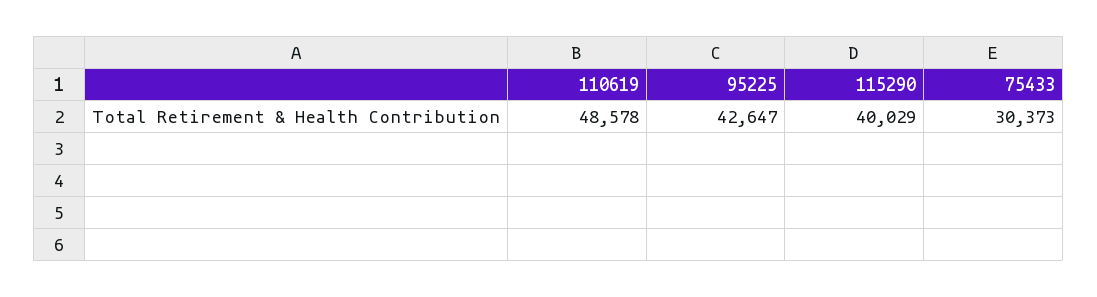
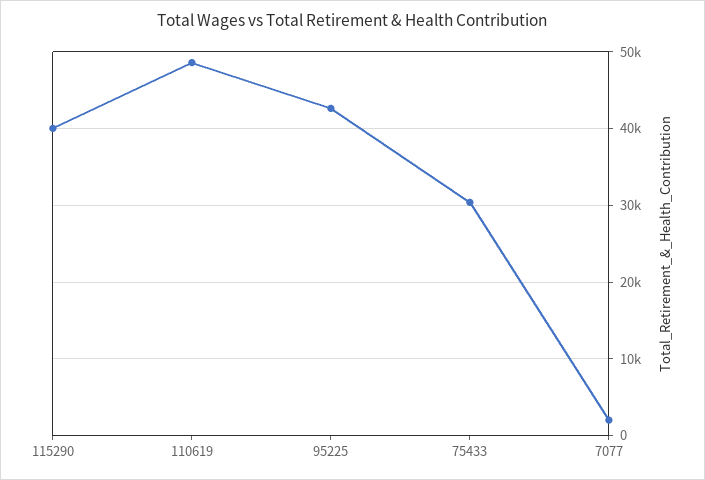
7077: none -> 2000

